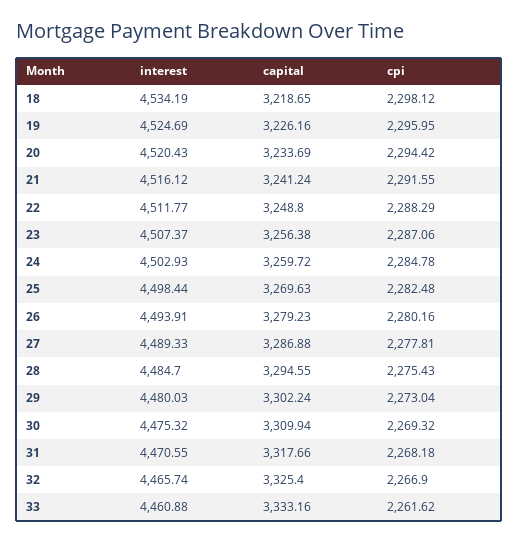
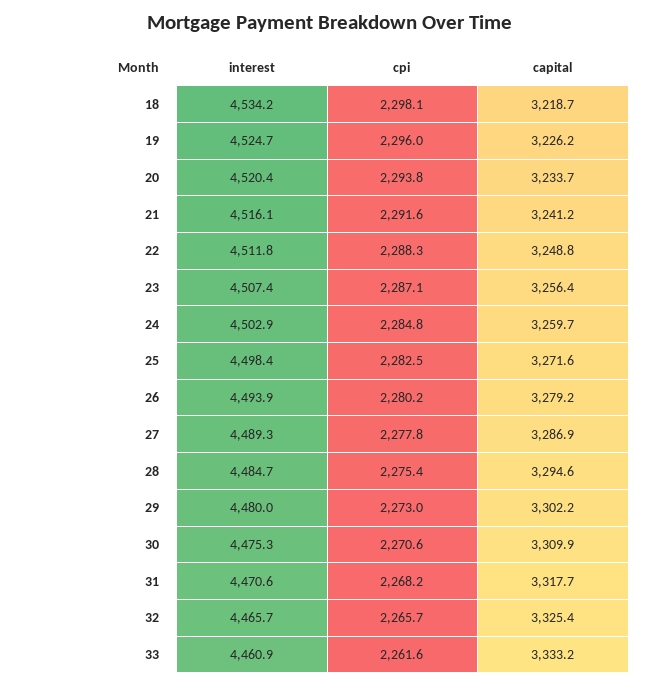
cpi, 20: 2294.42 -> 2293.8
capital, 25: 3269.63 -> 3271.6
cpi, 30: 2269.32 -> 2270.6
cpi, 32: 2266.9 -> 2265.7

